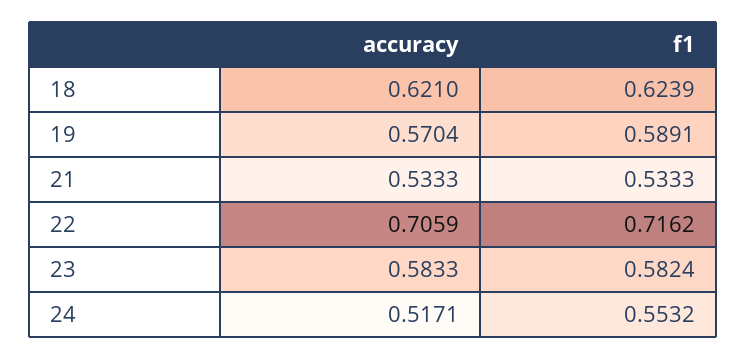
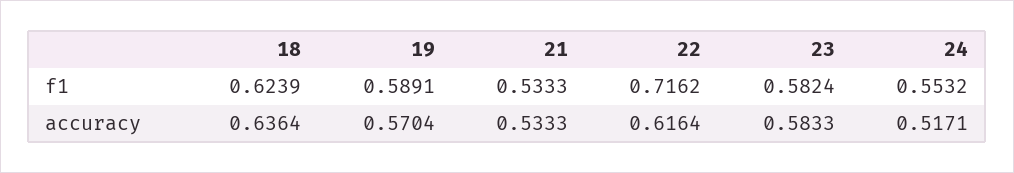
accuracy, 18: 0.621 -> 0.6364
accuracy, 22: 0.7059 -> 0.6164

